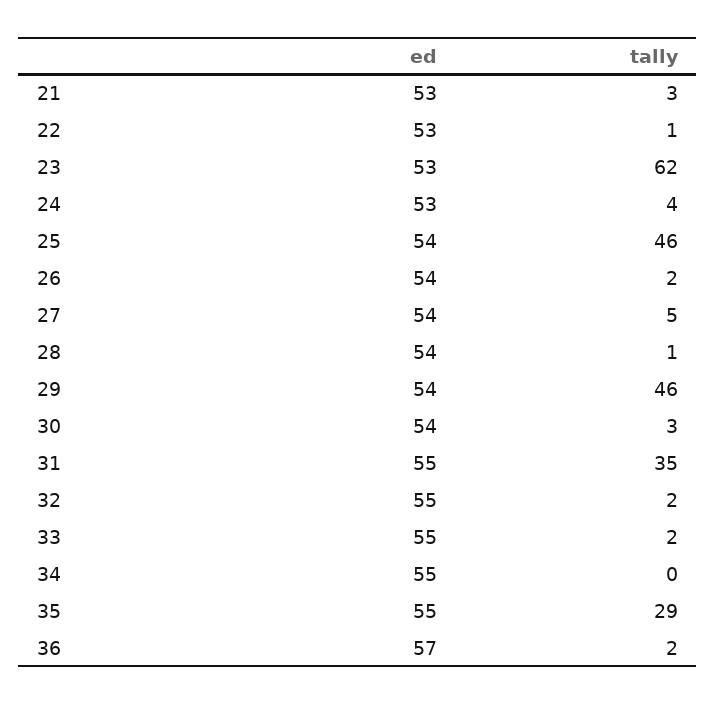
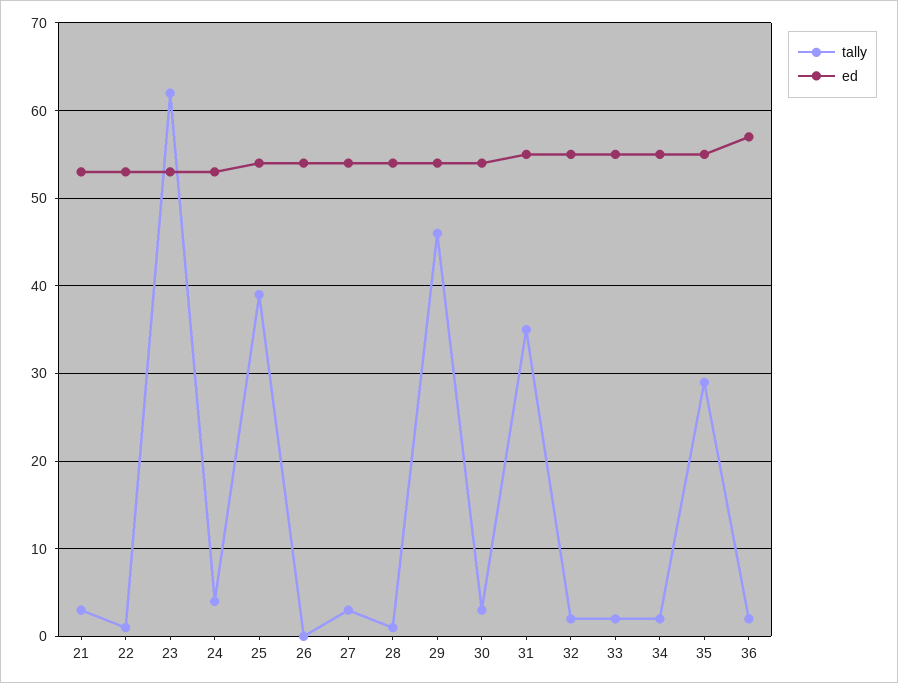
tally, 25: 46 -> 39
tally, 26: 2 -> 0
tally, 27: 5 -> 3
tally, 34: 0 -> 2

